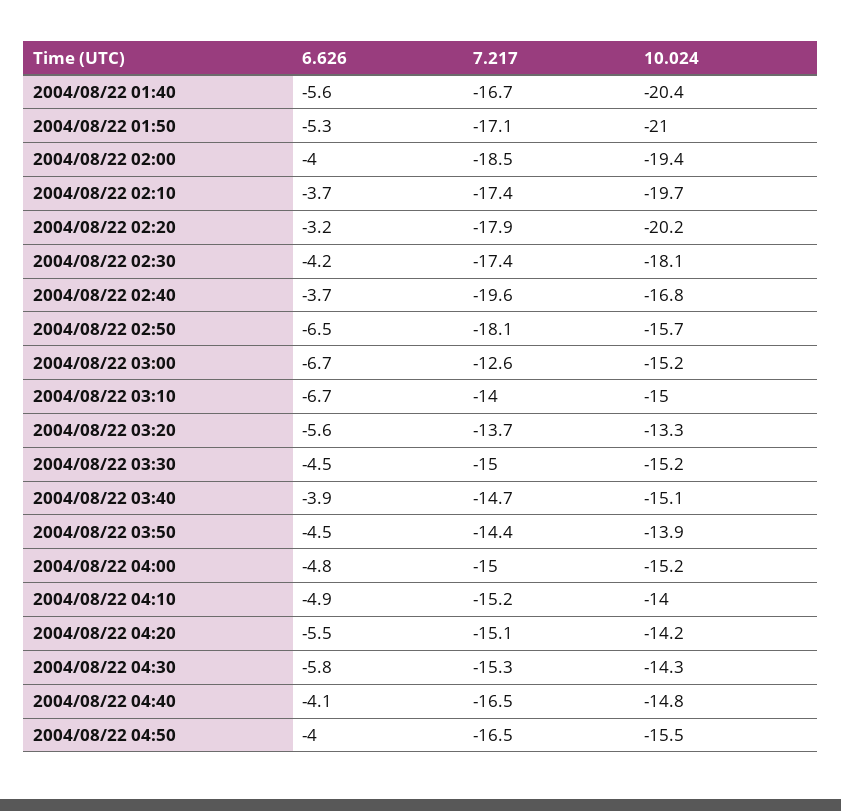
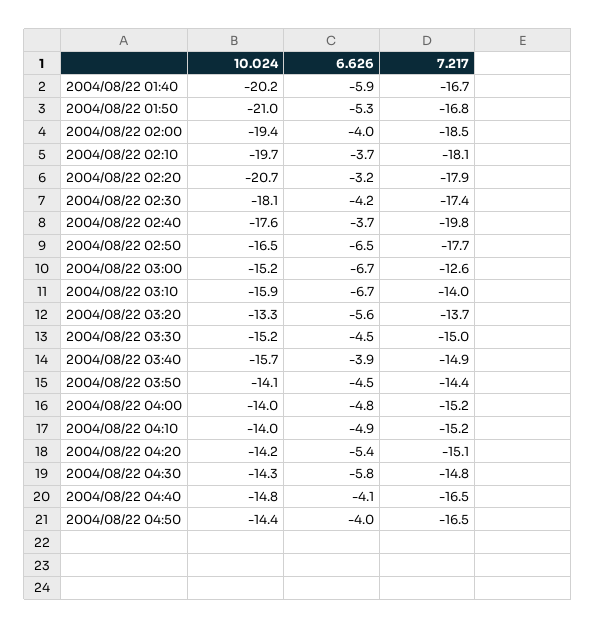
6.626, 2004/08/22 01:40: -5.6 -> -5.9
10.024, 2004/08/22 01:40: -20.4 -> -20.2
7.217, 2004/08/22 01:50: -17.1 -> -16.8
7.217, 2004/08/22 02:10: -17.4 -> -18.1
10.024, 2004/08/22 02:20: -20.2 -> -20.7
7.217, 2004/08/22 02:40: -19.6 -> -19.8
10.024, 2004/08/22 02:40: -16.8 -> -17.6
7.217, 2004/08/22 02:50: -18.1 -> -17.7
10.024, 2004/08/22 02:50: -15.7 -> -16.5
10.024, 2004/08/22 03:10: -15 -> -15.9
7.217, 2004/08/22 03:40: -14.7 -> -14.9
10.024, 2004/08/22 03:40: -15.1 -> -15.7
10.024, 2004/08/22 03:50: -13.9 -> -14.1
7.217, 2004/08/22 04:00: -15 -> -15.2
10.024, 2004/08/22 04:00: -15.2 -> -14
6.626, 2004/08/22 04:20: -5.5 -> -5.4
7.217, 2004/08/22 04:30: -15.3 -> -14.8
10.024, 2004/08/22 04:50: -15.5 -> -14.4

